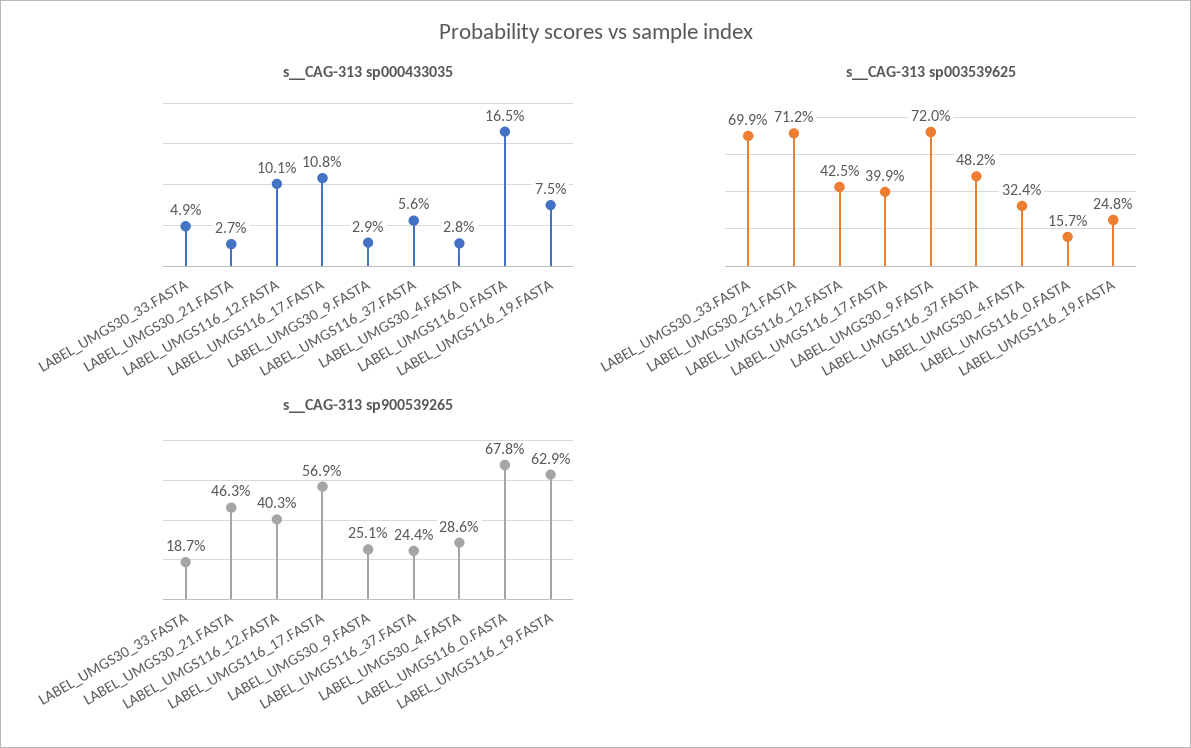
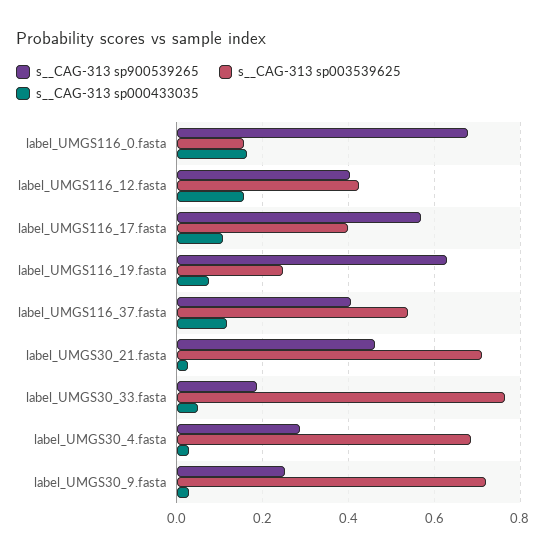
s__CAG-313 sp000433035, LABEL_UMGS116_12.FASTA: 0.101 -> 0.16
s__CAG-313 sp000433035, LABEL_UMGS116_37.FASTA: 0.056 -> 0.12
s__CAG-313 sp003539625, LABEL_UMGS30_33.FASTA: 0.699 -> 0.76
s__CAG-313 sp003539625, LABEL_UMGS116_37.FASTA: 0.482 -> 0.54
s__CAG-313 sp003539625, LABEL_UMGS30_4.FASTA: 0.324 -> 0.68
s__CAG-313 sp900539265, LABEL_UMGS116_37.FASTA: 0.244 -> 0.4

